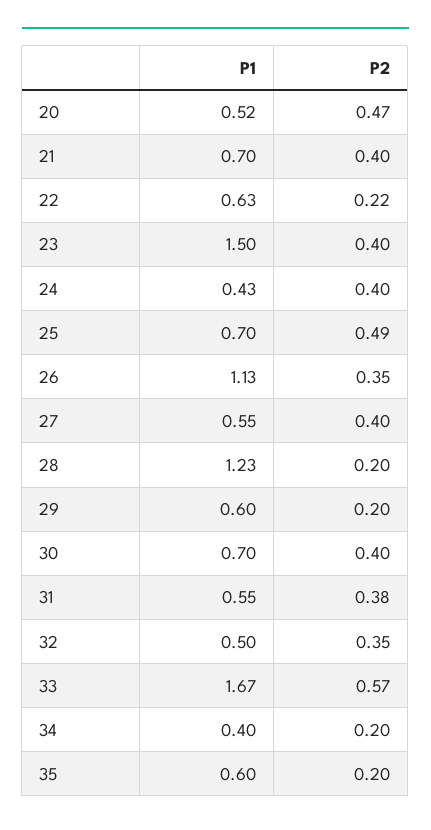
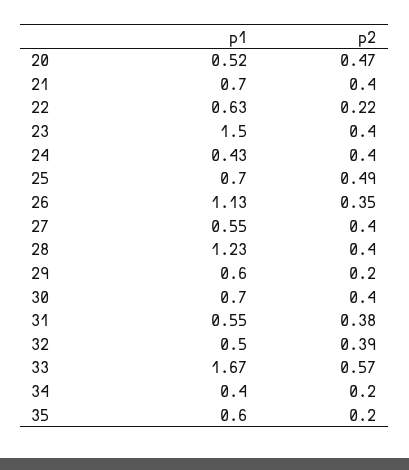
P2, 28: 0.2 -> 0.4
P2, 32: 0.35 -> 0.39

